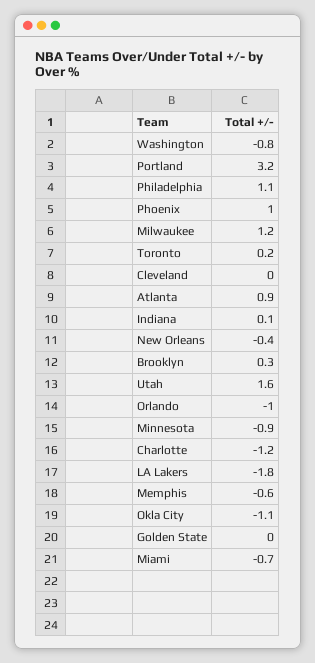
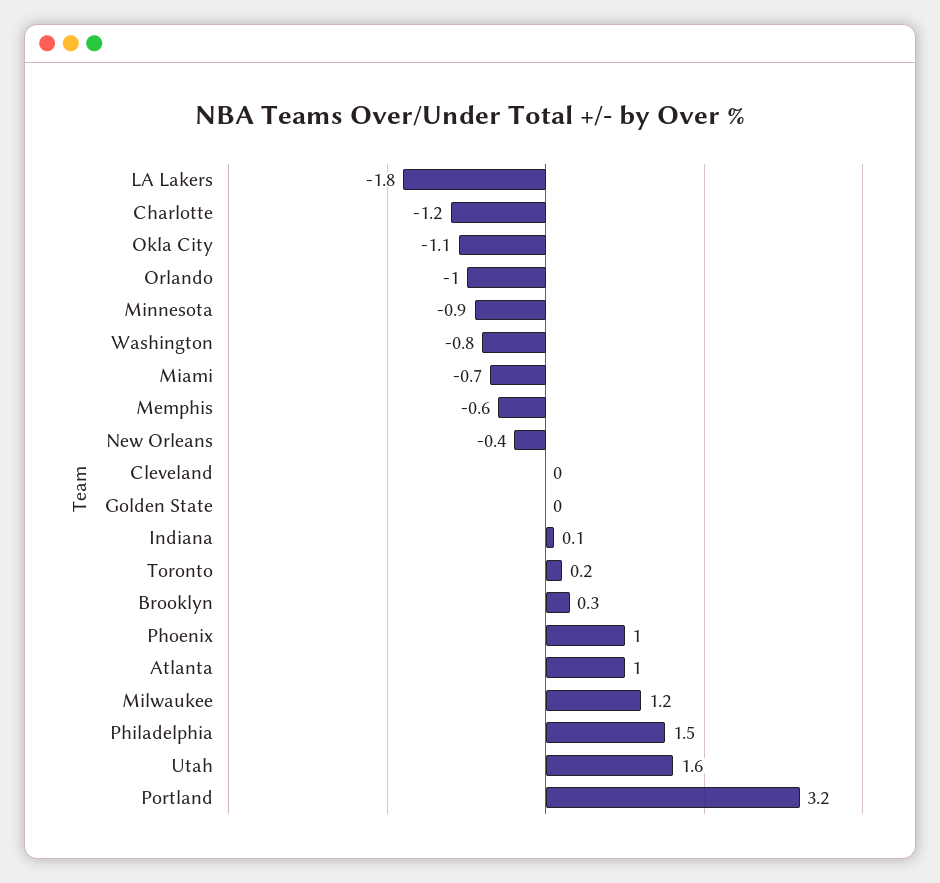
Philadelphia: 1.1 -> 1.5
Atlanta: 0.9 -> 1

